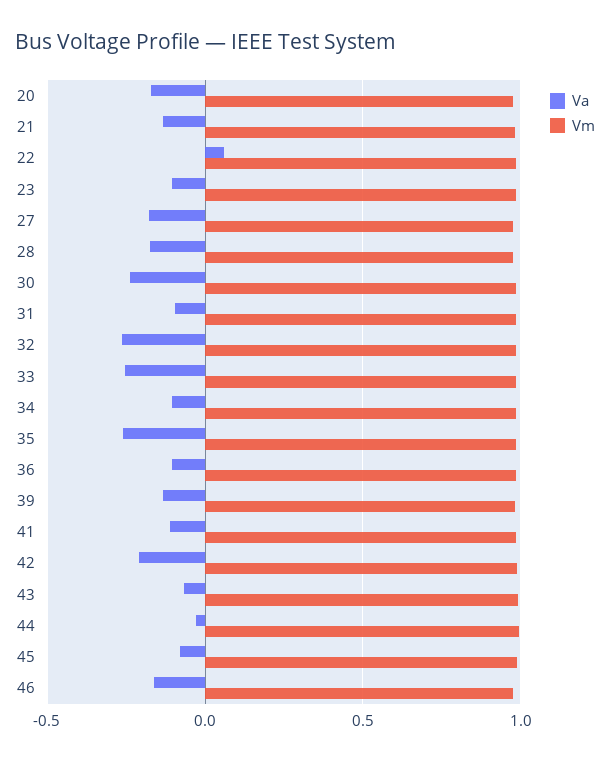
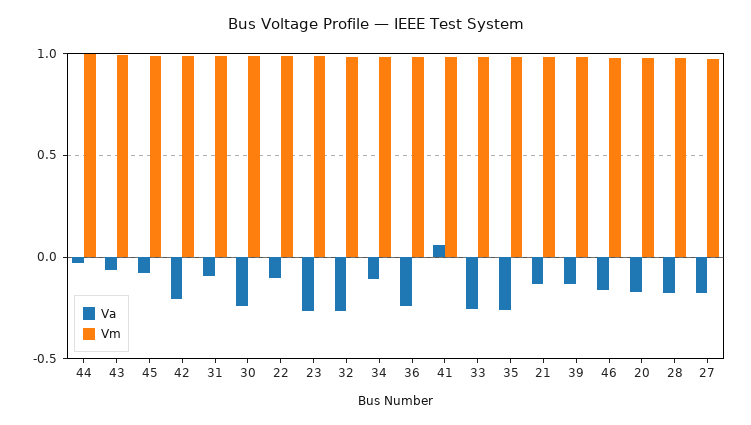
Va, 22: 0.05 -> -0.1
Va, 23: -0.1 -> -0.25
Va, 36: -0.1 -> -0.25
Va, 41: -0.1 -> 0.05

